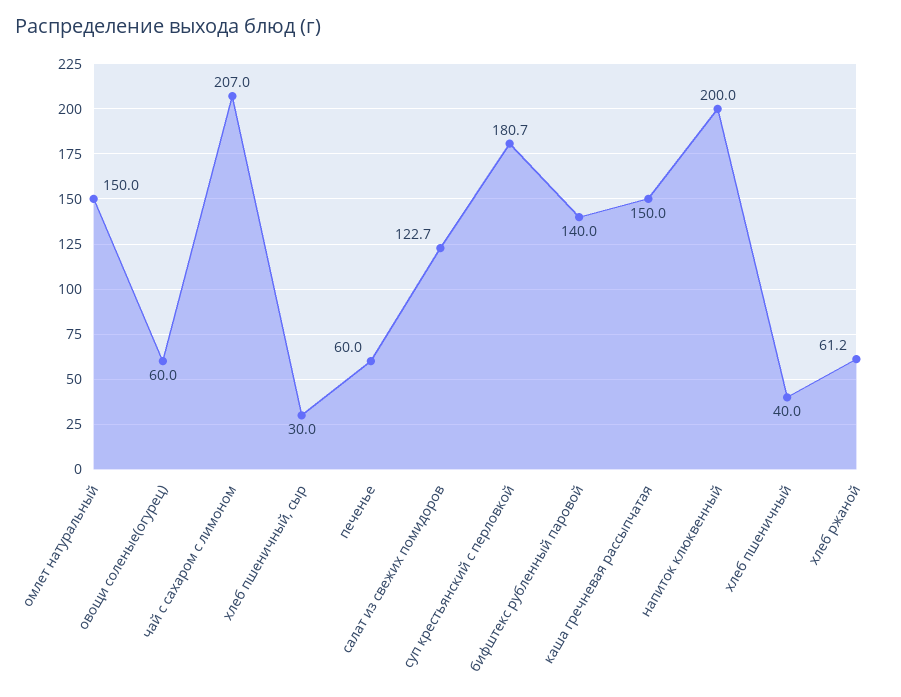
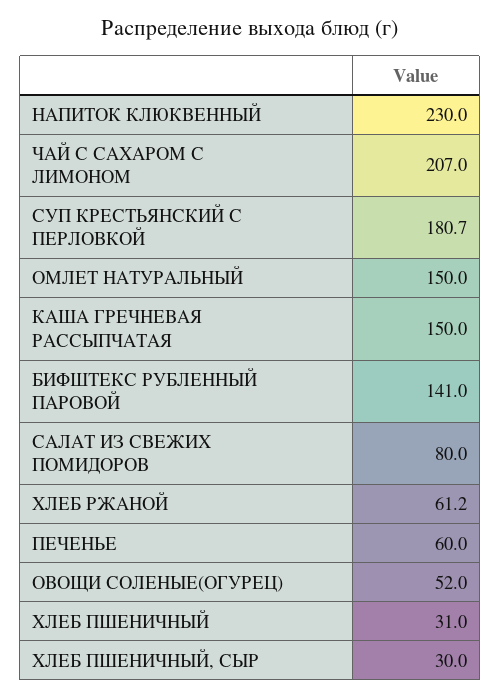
овощи соленые(огурец): 60 -> 52
салат из свежих помидоров: 122.7 -> 80
бифштекс рубленный паровой: 140 -> 141
напиток клюквенный: 200 -> 230
хлеб пшеничный: 40 -> 31

